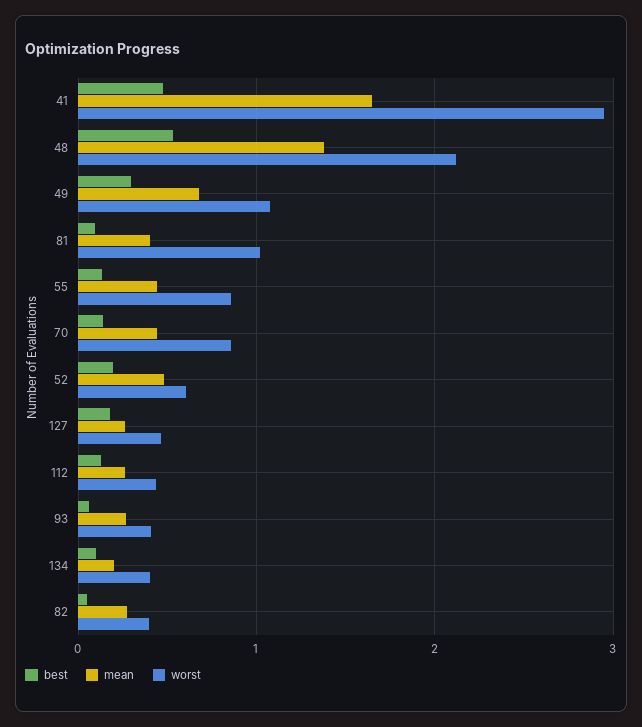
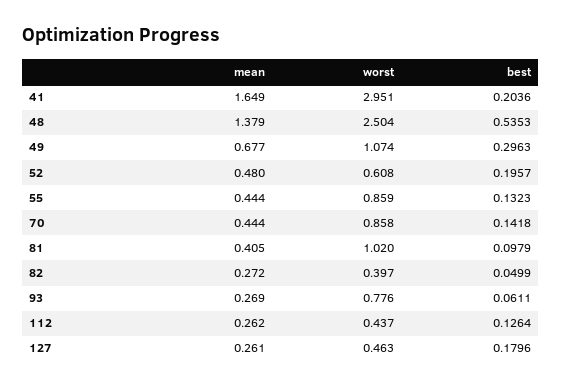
best, 41: 0.5 -> 0.2036
worst, 48: 2.1 -> 2.504
worst, 93: 0.4 -> 0.776
best, 134: 0.1 -> none
mean, 134: 0.2 -> none
worst, 134: 0.4 -> none

